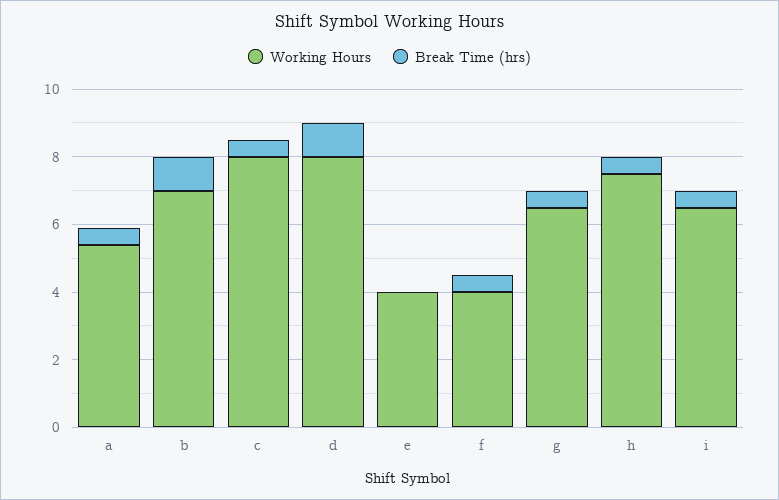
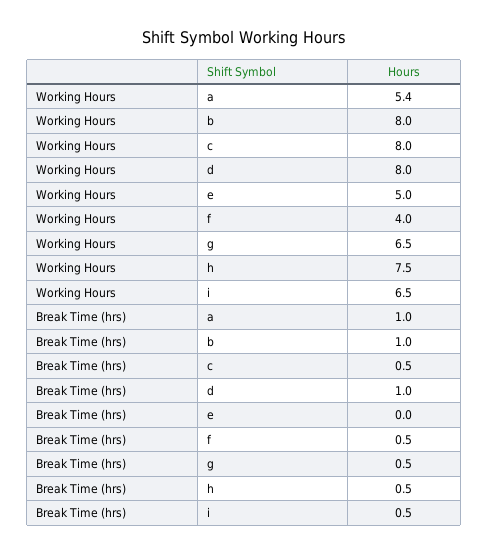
Break Time (hrs), a: 0.5 -> 1
Working Hours, b: 7 -> 8
Working Hours, e: 4 -> 5

